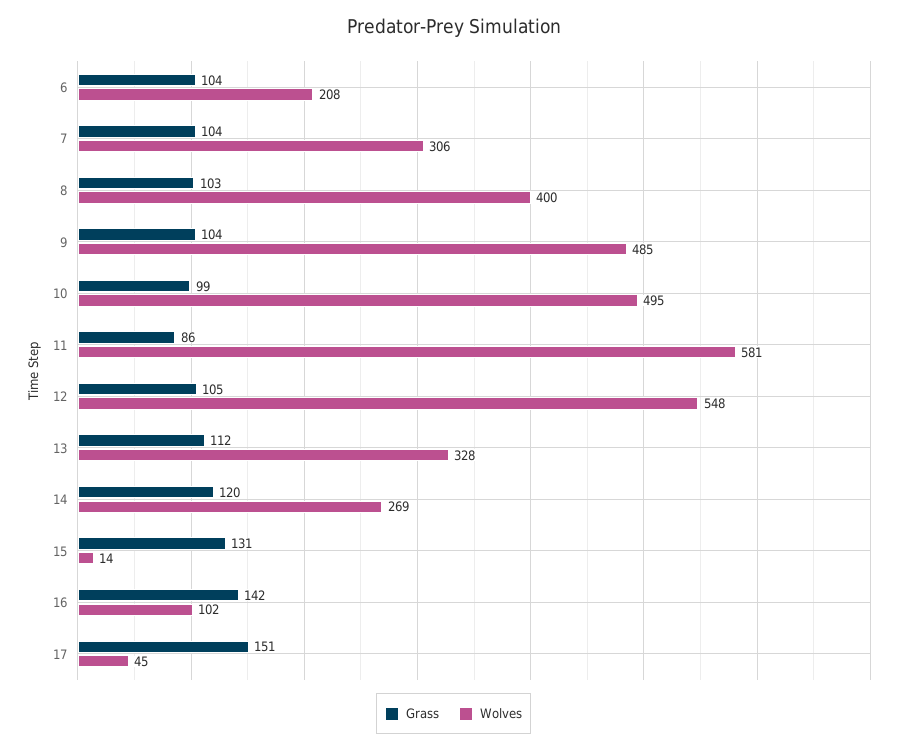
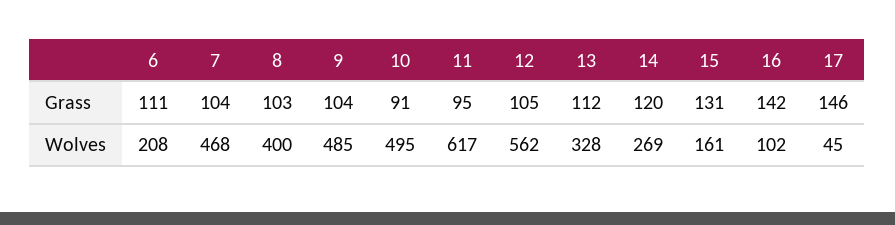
Grass, 6: 104 -> 111
Wolves, 7: 306 -> 468
Grass, 10: 99 -> 91
Grass, 11: 86 -> 95
Wolves, 11: 581 -> 617
Wolves, 12: 548 -> 562
Wolves, 15: 14 -> 161
Grass, 17: 151 -> 146

